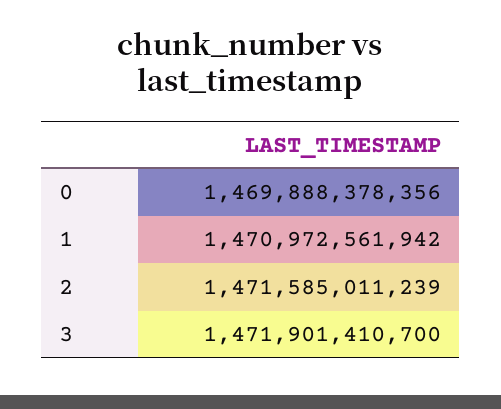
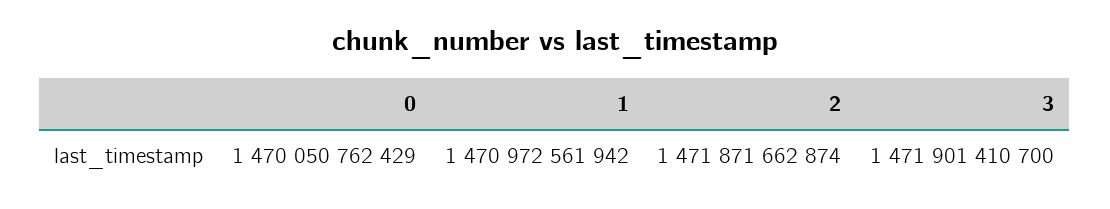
0: 1469888378356 -> 1470050762429
2: 1471585011239 -> 1471871662874

